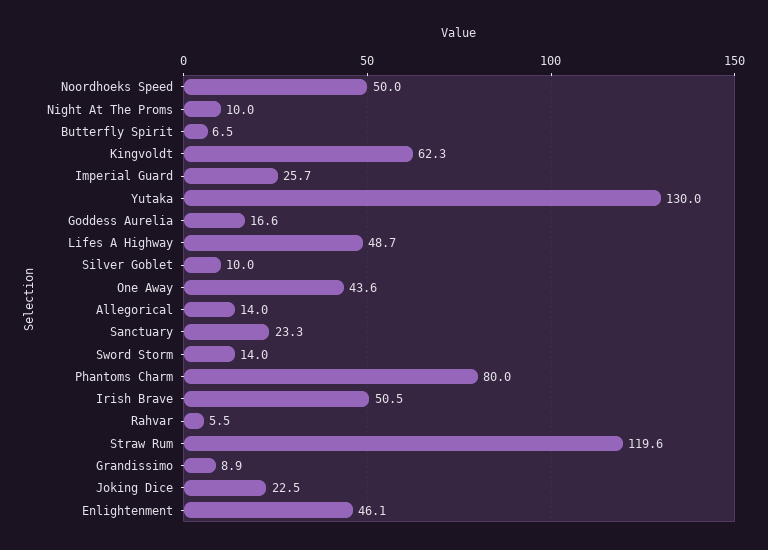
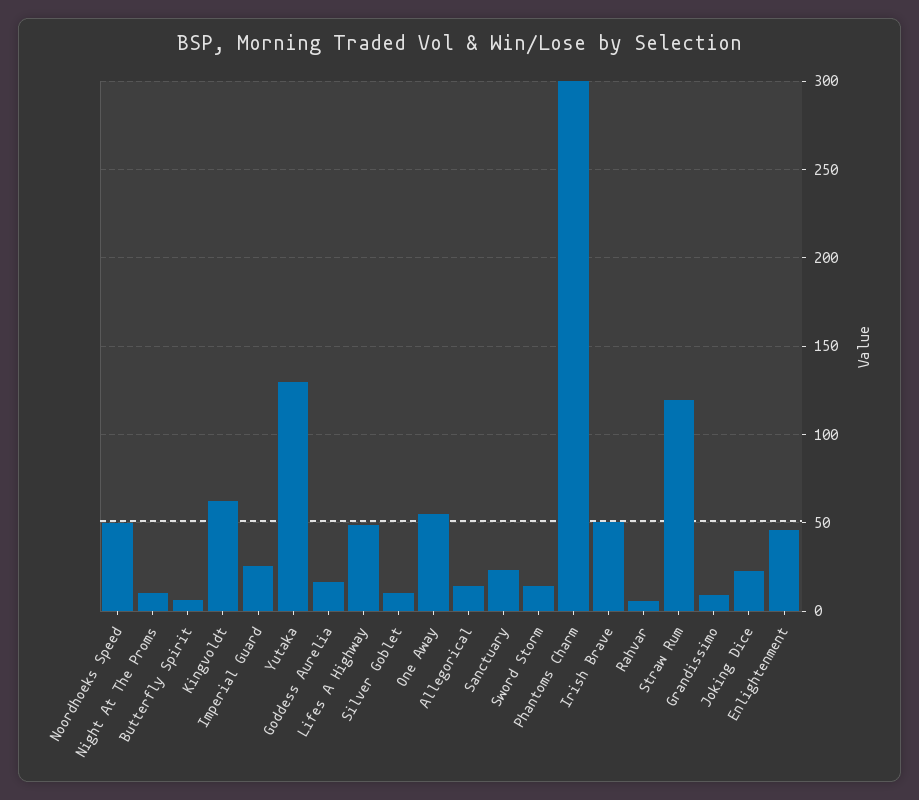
One Away: 43.6 -> 55
Phantoms Charm: 80 -> 300

